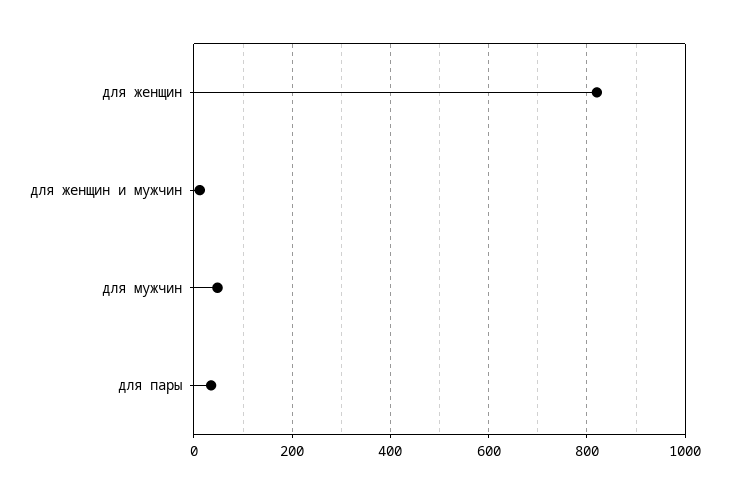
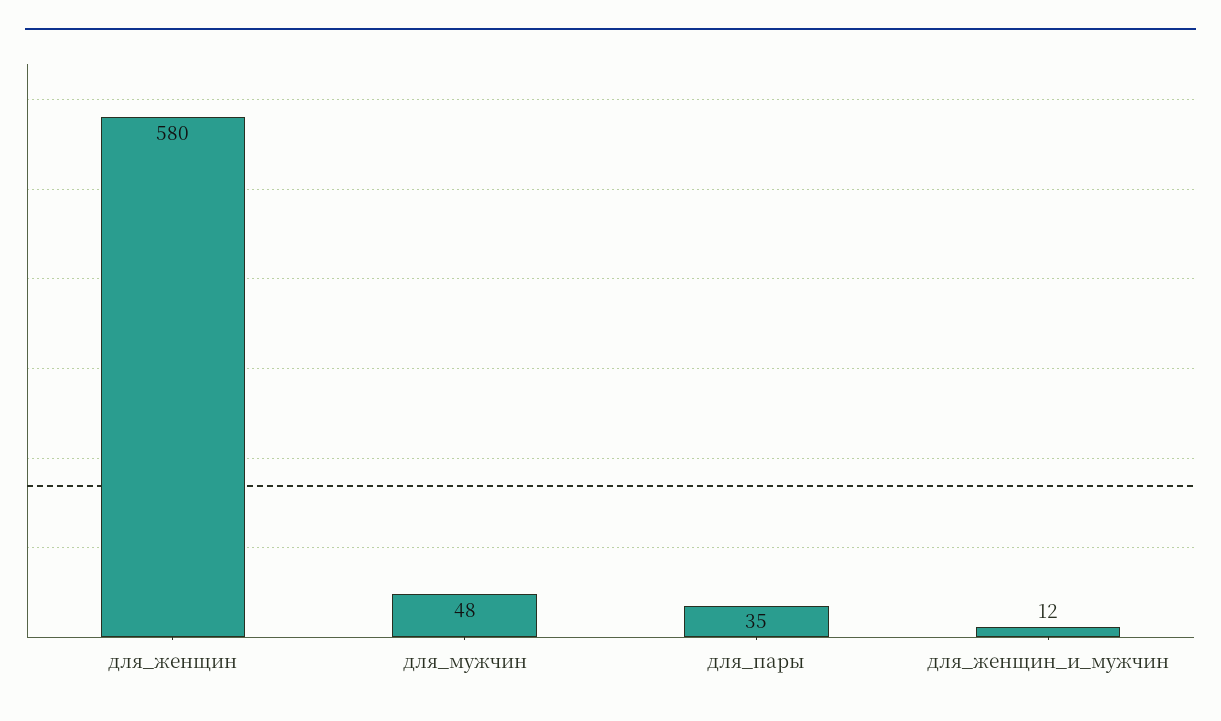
для женщин: 820 -> 580

